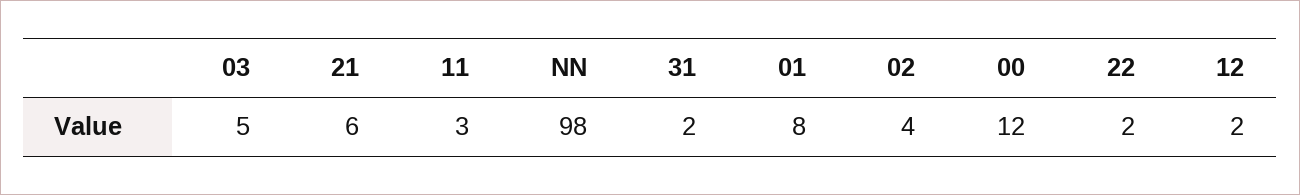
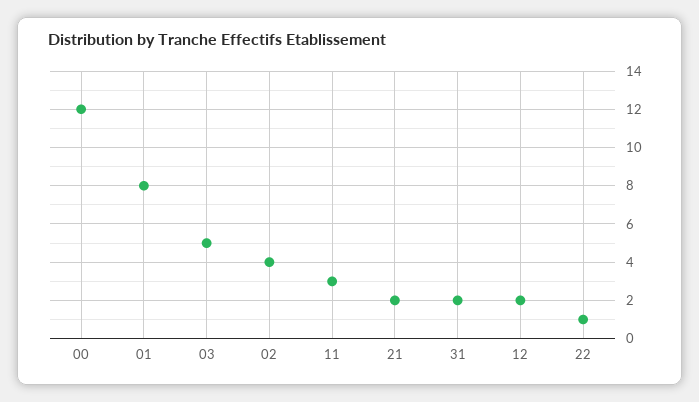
21: 6 -> 2
NN: 98 -> none
22: 2 -> 1

